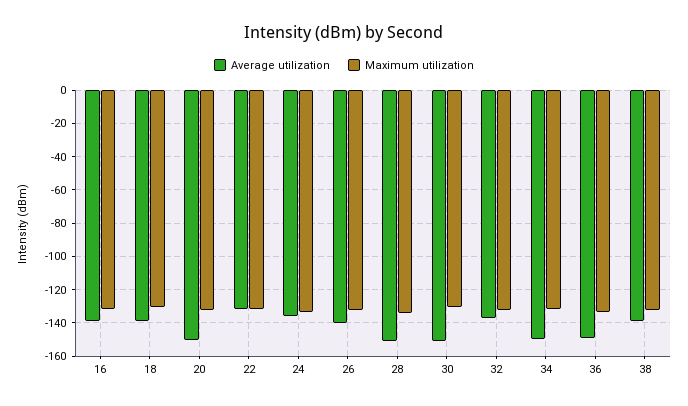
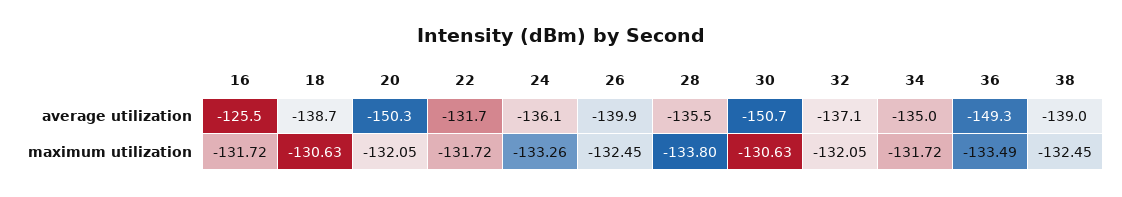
Average utilization, 16: -140 -> -125.5
Average utilization, 28: -150 -> -135.5
Average utilization, 34: -150 -> -135

